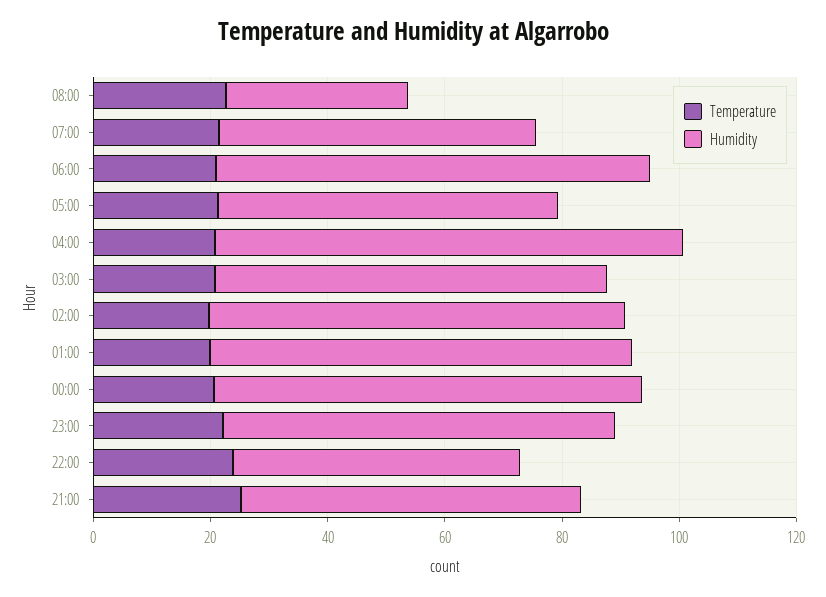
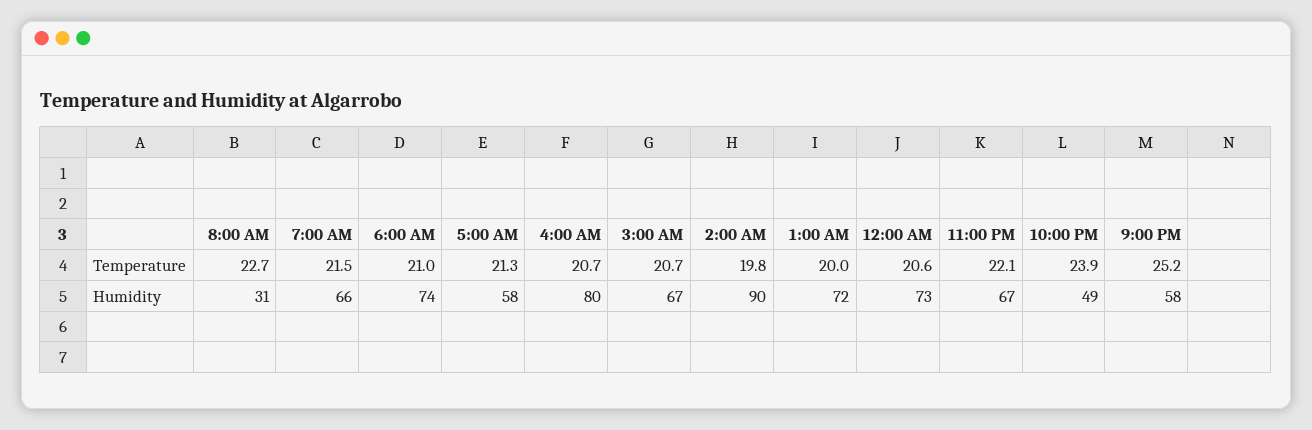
Humidity, 07:00: 55 -> 66
Humidity, 02:00: 70 -> 90

